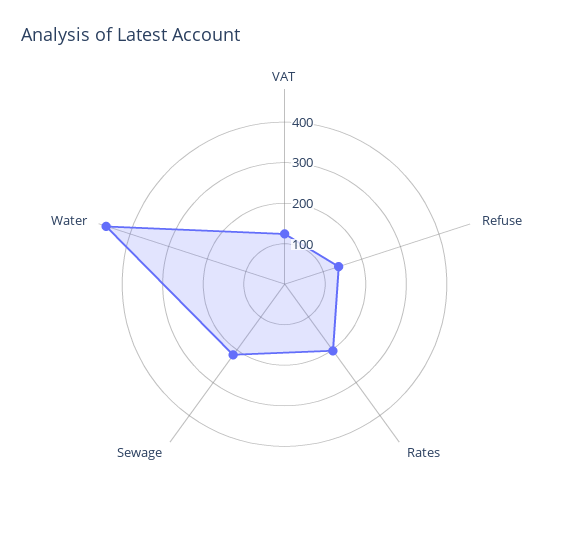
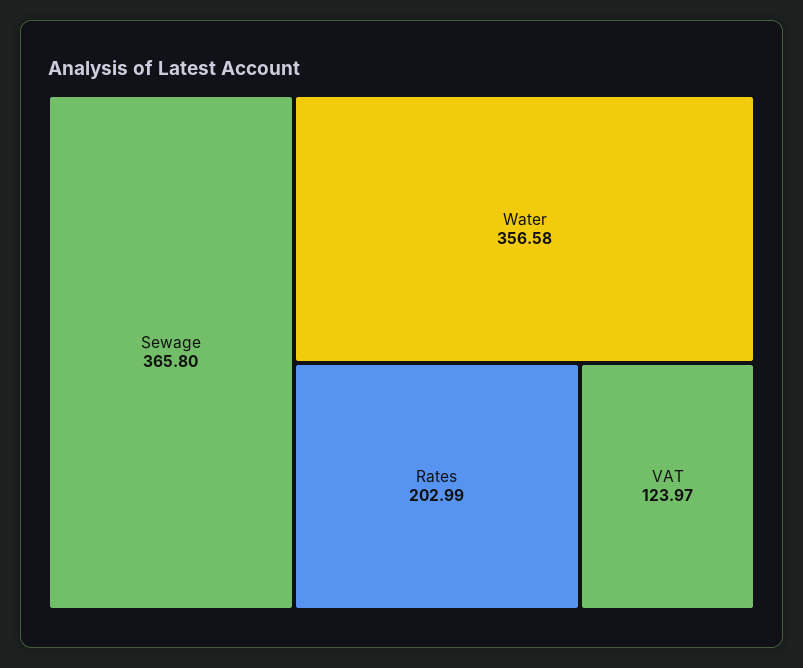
Refuse: 140 -> none
Sewage: 220 -> 365.8
Water: 460 -> 356.58

